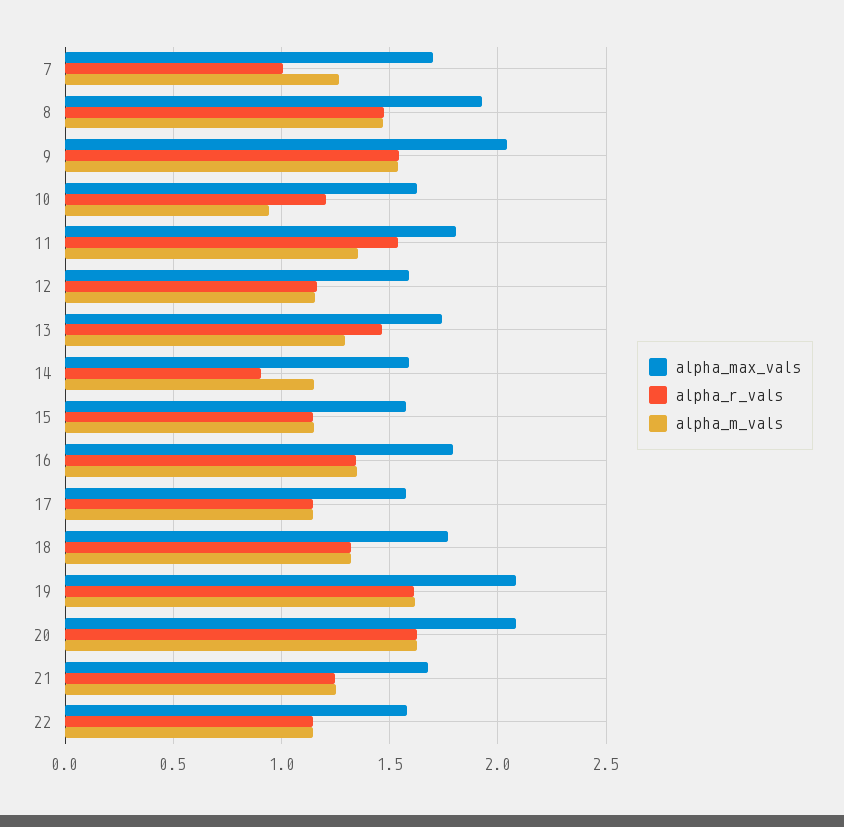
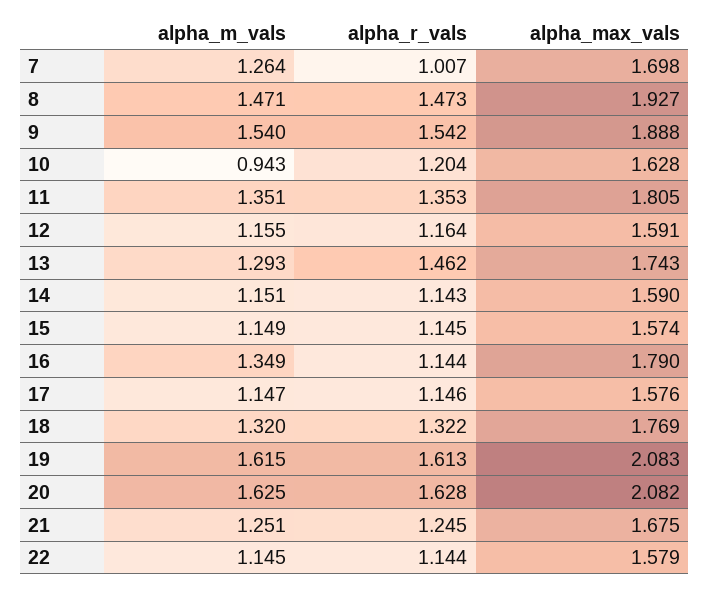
alpha_max_vals, 9: 2.05 -> 1.888
alpha_r_vals, 11: 1.55 -> 1.353
alpha_r_vals, 14: 0.9 -> 1.143
alpha_r_vals, 16: 1.35 -> 1.144

